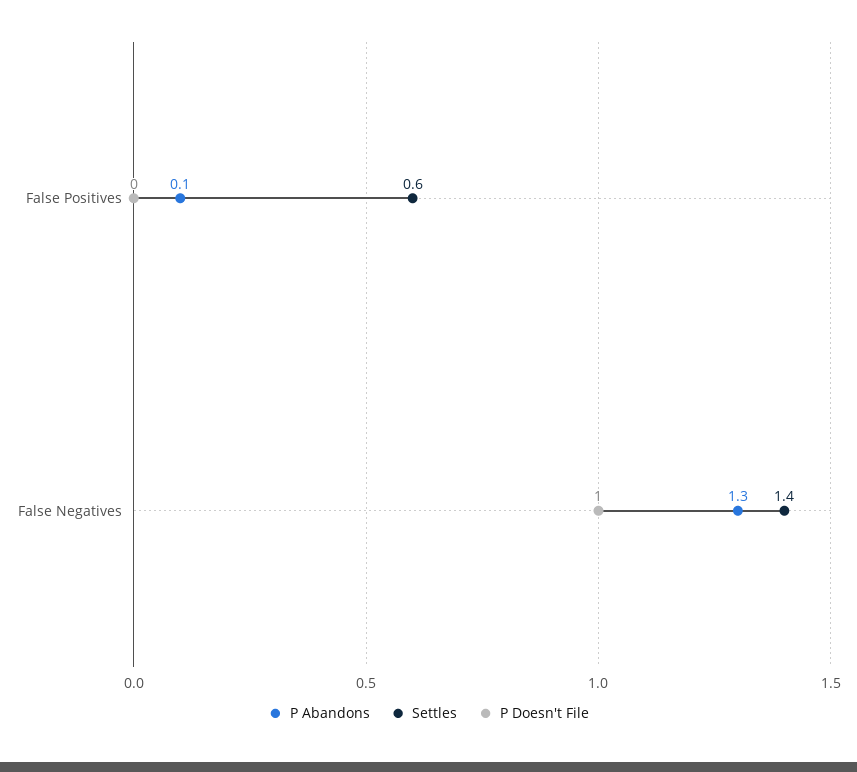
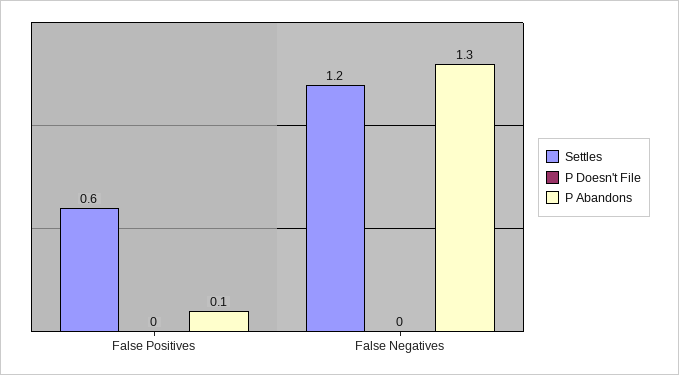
Settles, False Negatives: 1.4 -> 1.2
P Doesn't File, False Negatives: 1 -> 0

